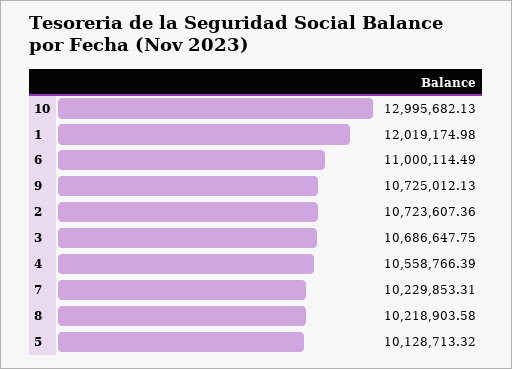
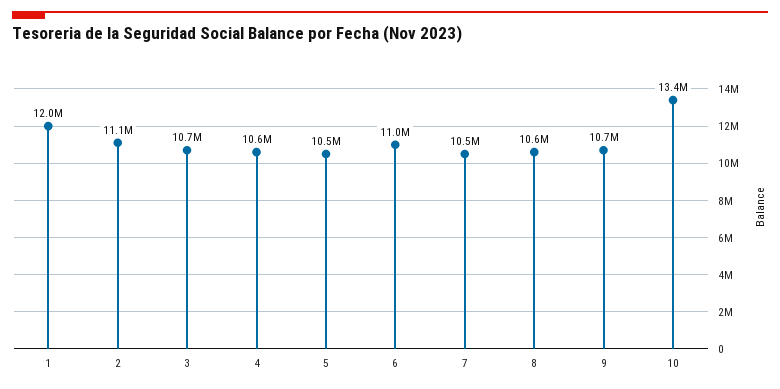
10: 12995682.13 -> 13400000
2: 10723607.36 -> 11100000
7: 10229853.31 -> 10500000
8: 10218903.58 -> 10600000
5: 10128713.32 -> 10500000

